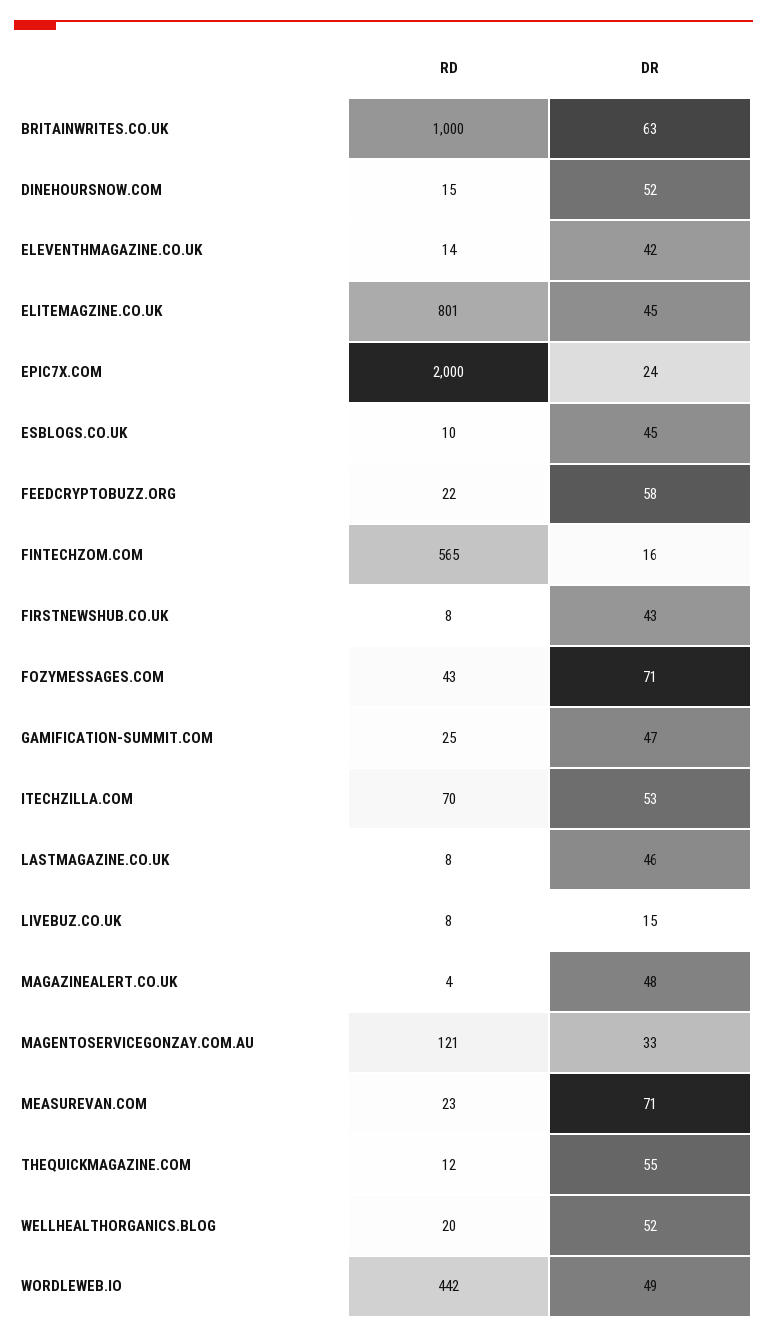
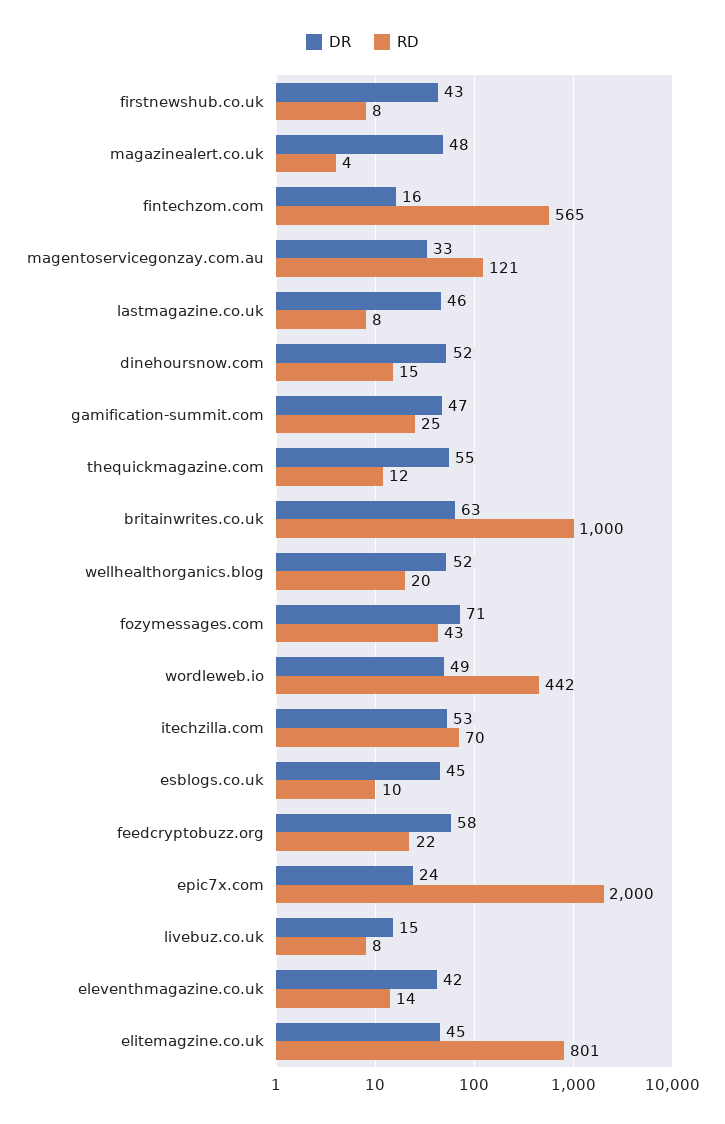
RD, MEASUREVAN.COM: 23 -> none
DR, MEASUREVAN.COM: 71 -> none

